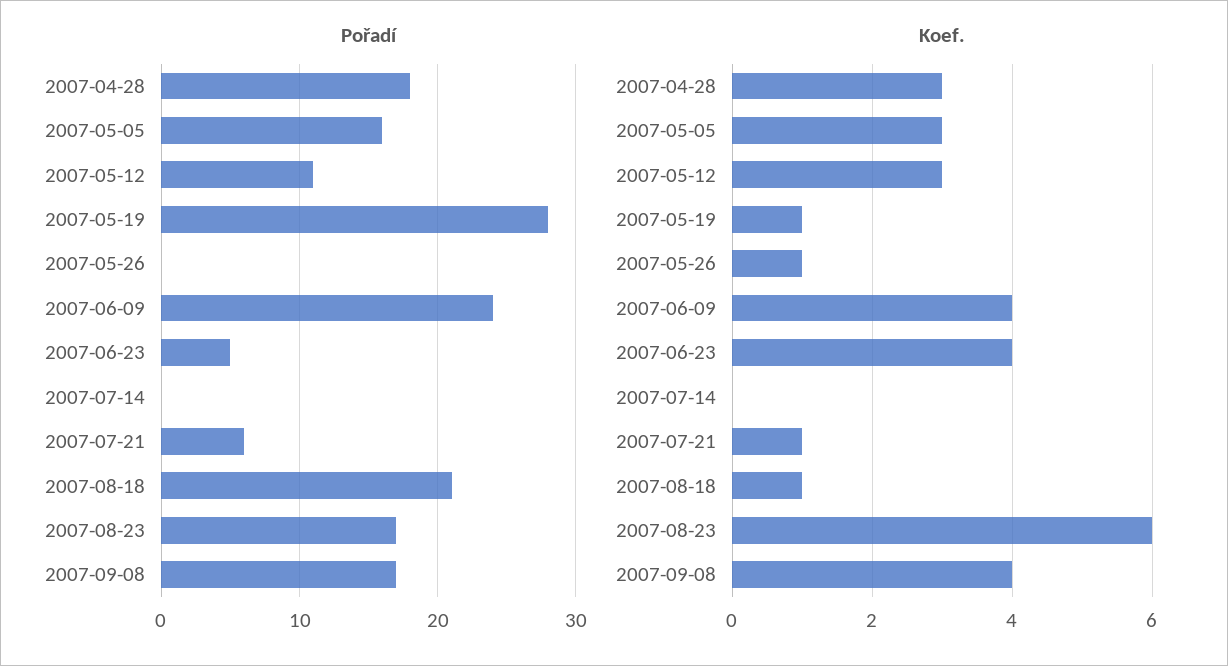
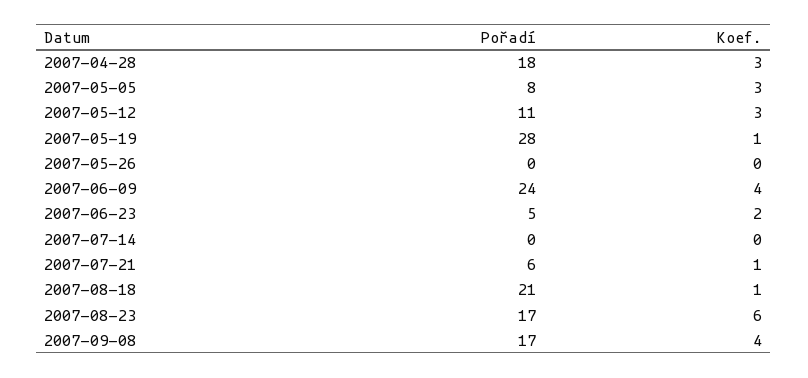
Pořadí, 2007-05-05: 16 -> 8
Koef., 2007-05-26: 1 -> 0
Koef., 2007-06-23: 4 -> 2

